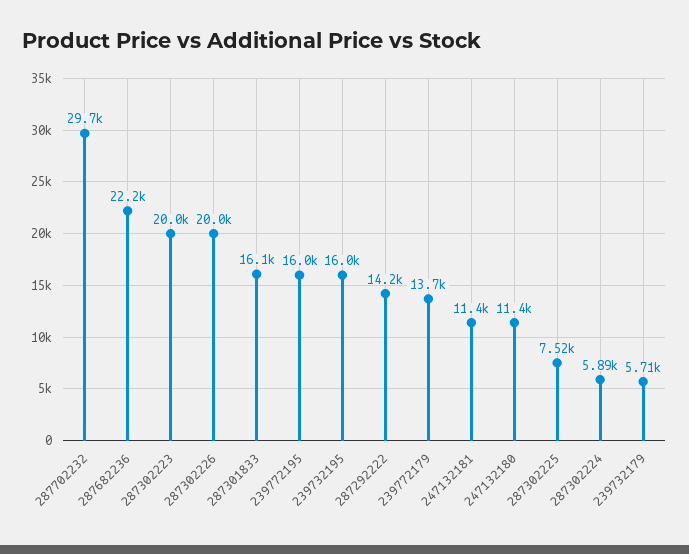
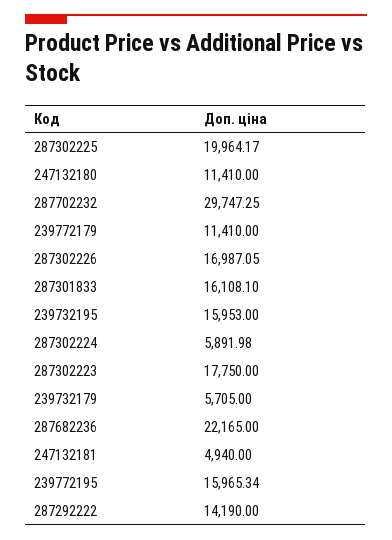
287302223: 20000 -> 17750
287302226: 20000 -> 16987.05
239772179: 13700 -> 11410
247132181: 11400 -> 4940
287302225: 7520 -> 19964.17

